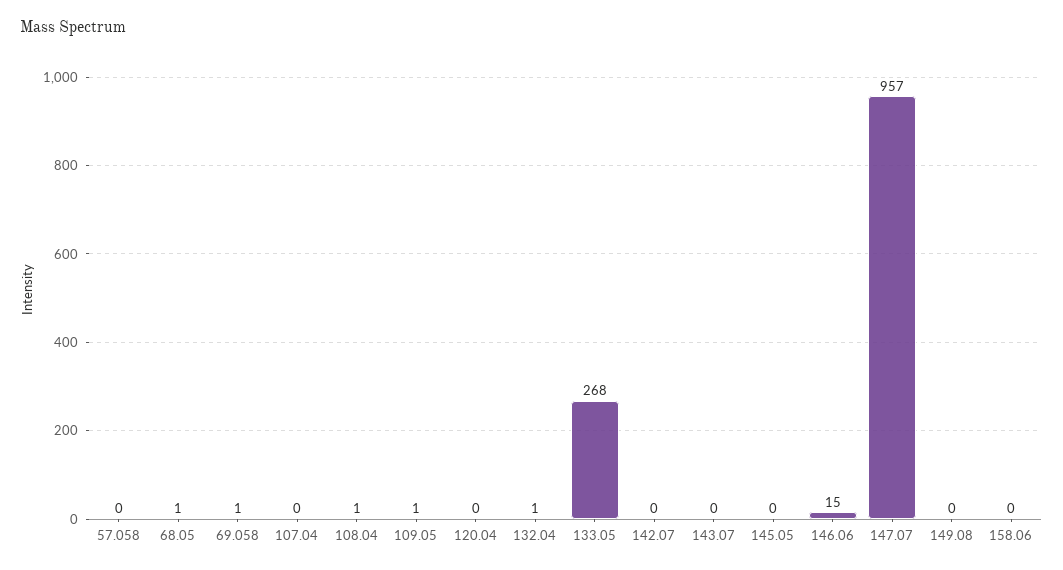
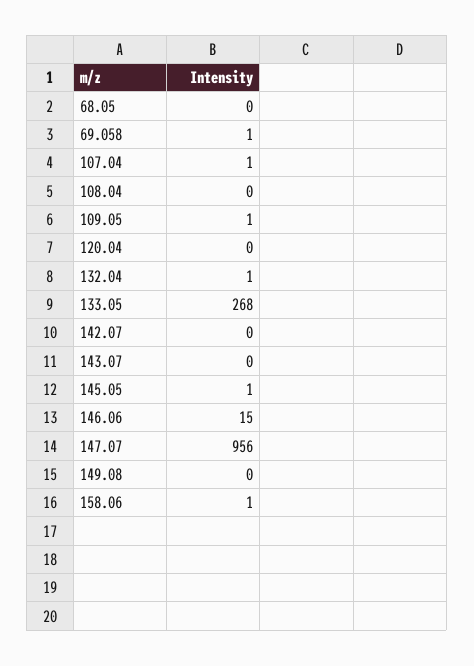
57.058: 0 -> none
68.05: 1 -> 0
107.04: 0 -> 1
108.04: 1 -> 0
145.05: 0 -> 1
147.07: 957 -> 956
158.06: 0 -> 1

